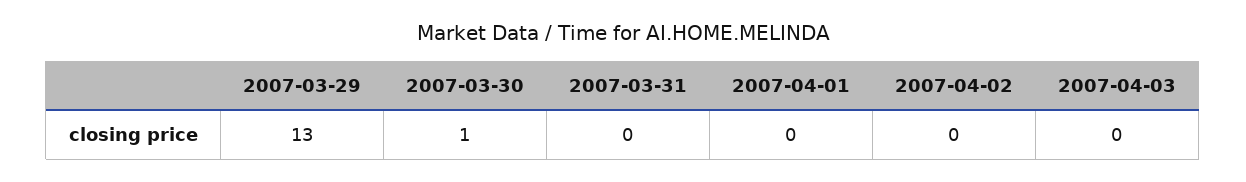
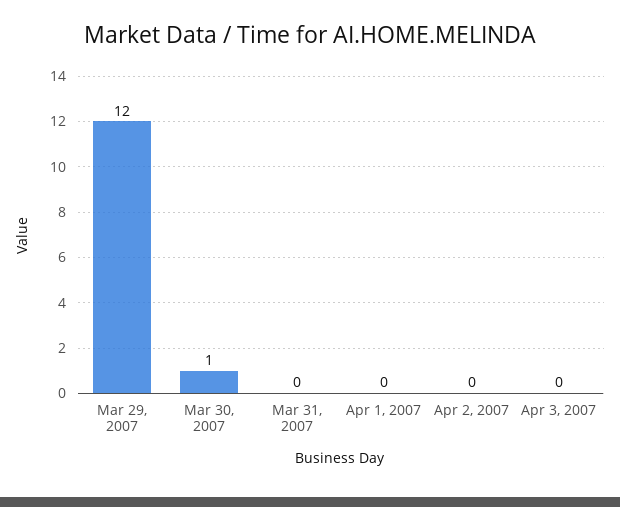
2007-03-29: 13 -> 12

